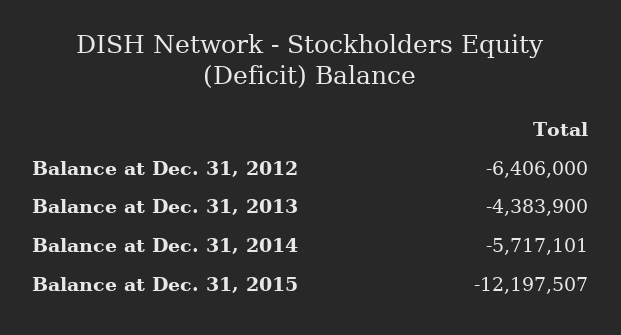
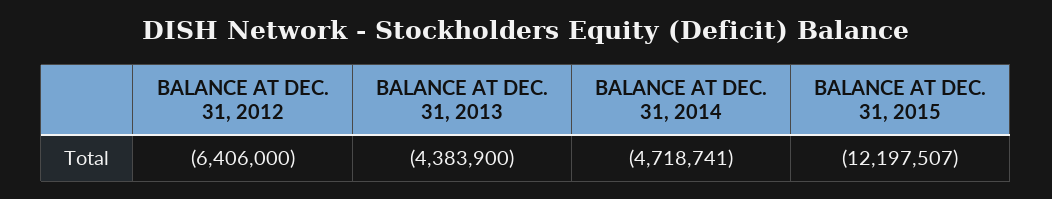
Balance at Dec. 31, 2014: -5717101 -> -4718741

